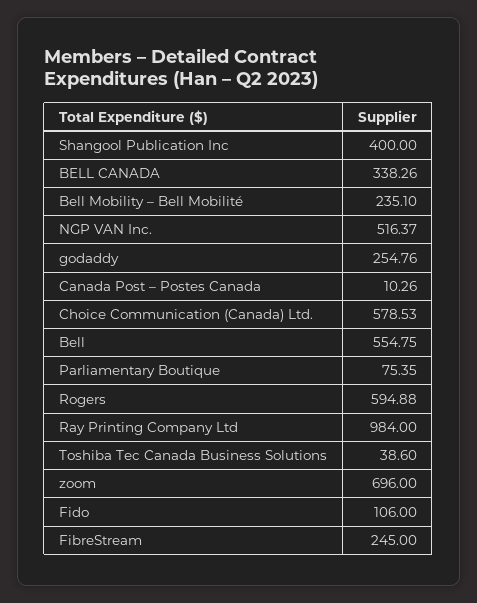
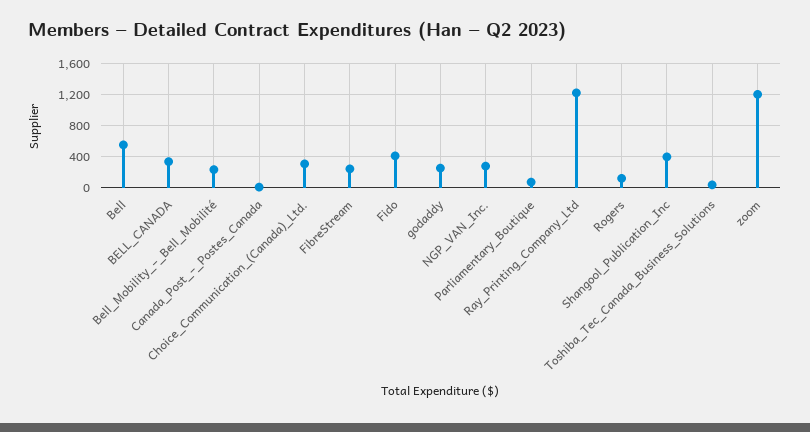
NGP VAN Inc.: 516.37 -> 300
Choice Communication (Canada) Ltd.: 578.53 -> 300
Rogers: 594.88 -> 100
Ray Printing Company Ltd: 984 -> 1200
zoom: 696 -> 1200
Fido: 106 -> 400

